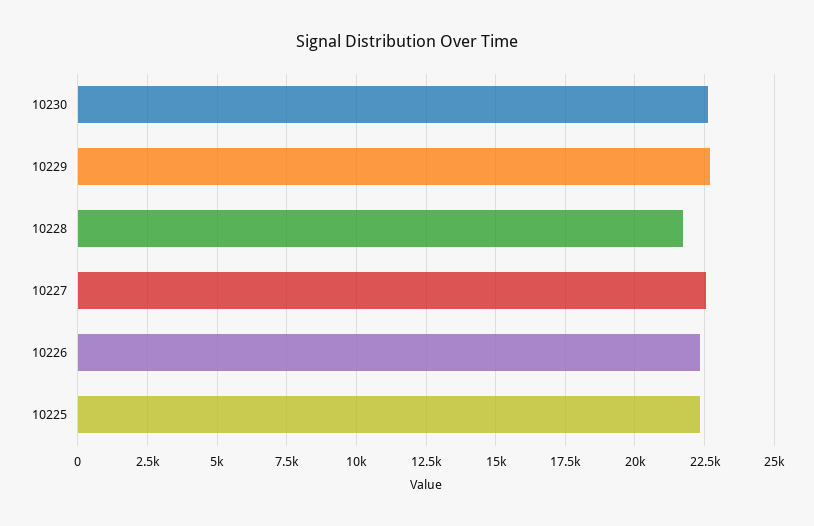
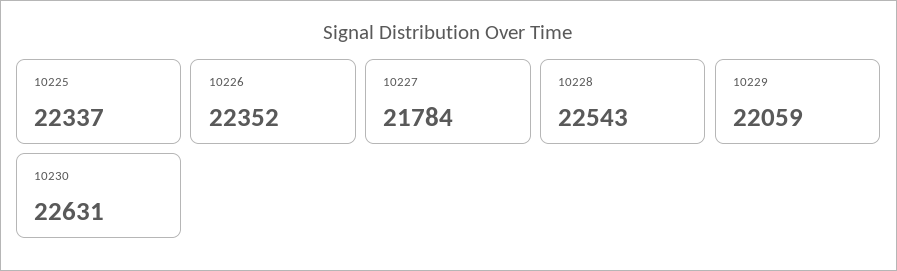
10229: 22750 -> 22059
10228: 21750 -> 22543
10227: 22500 -> 21784

